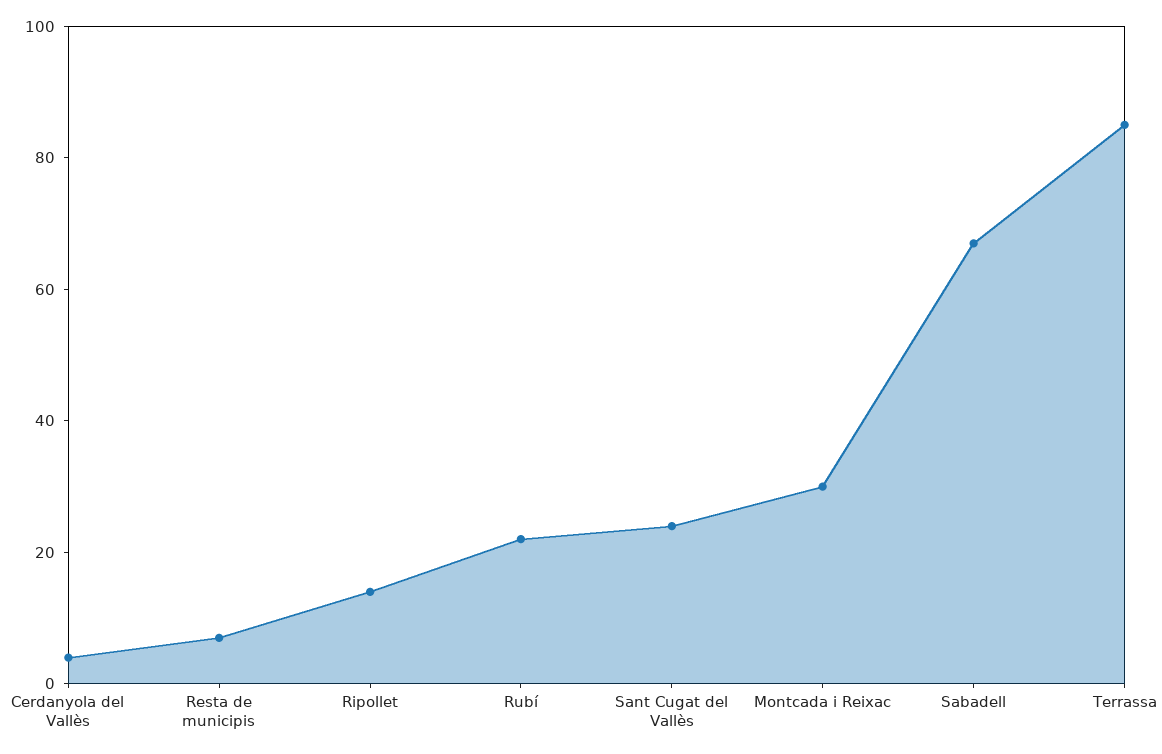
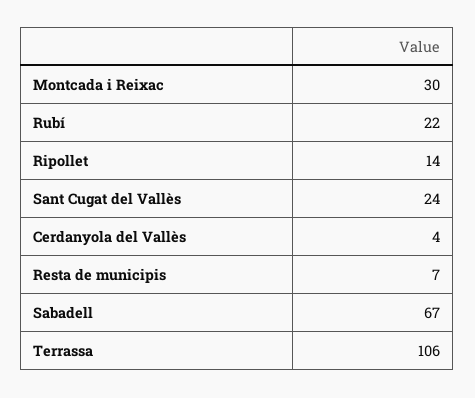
Terrassa: 85 -> 106

